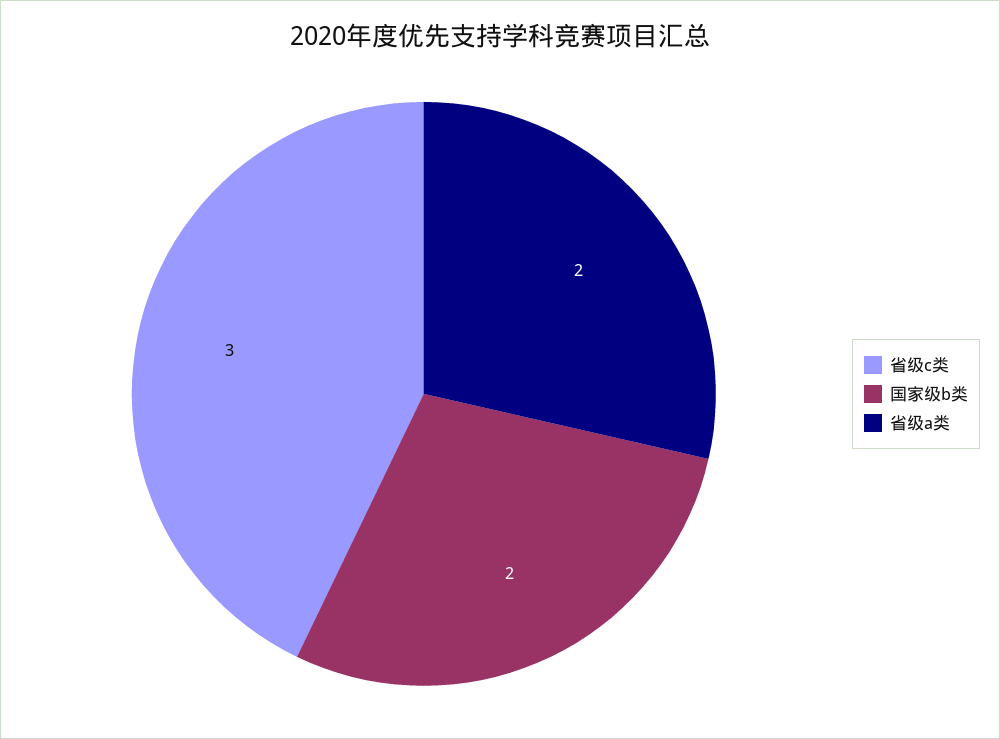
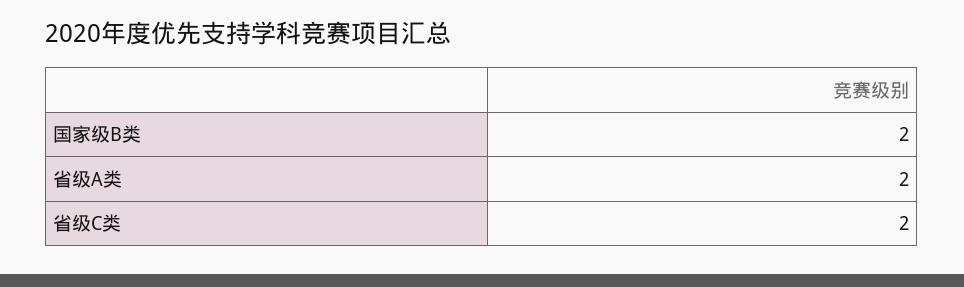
省级c类: 3 -> 2

